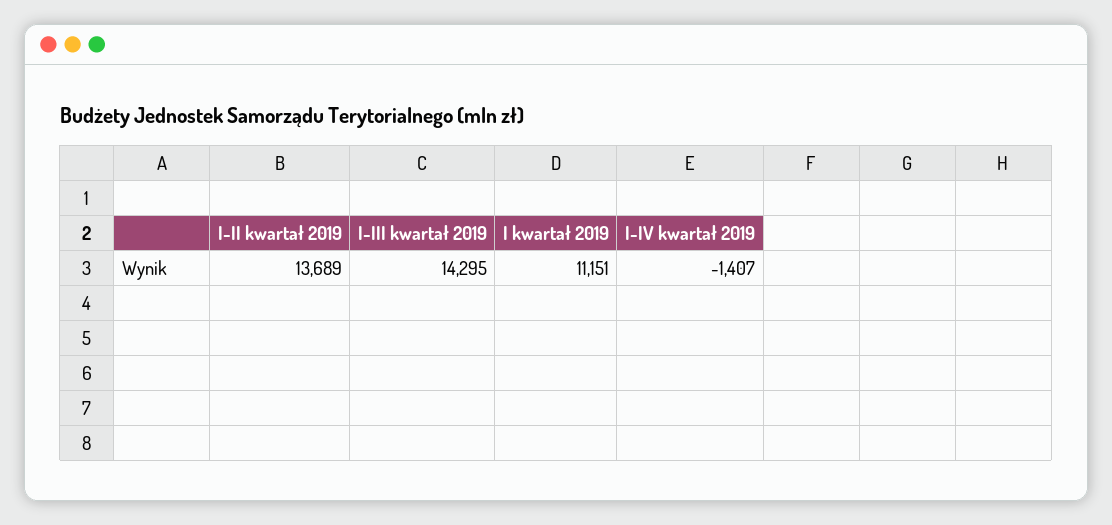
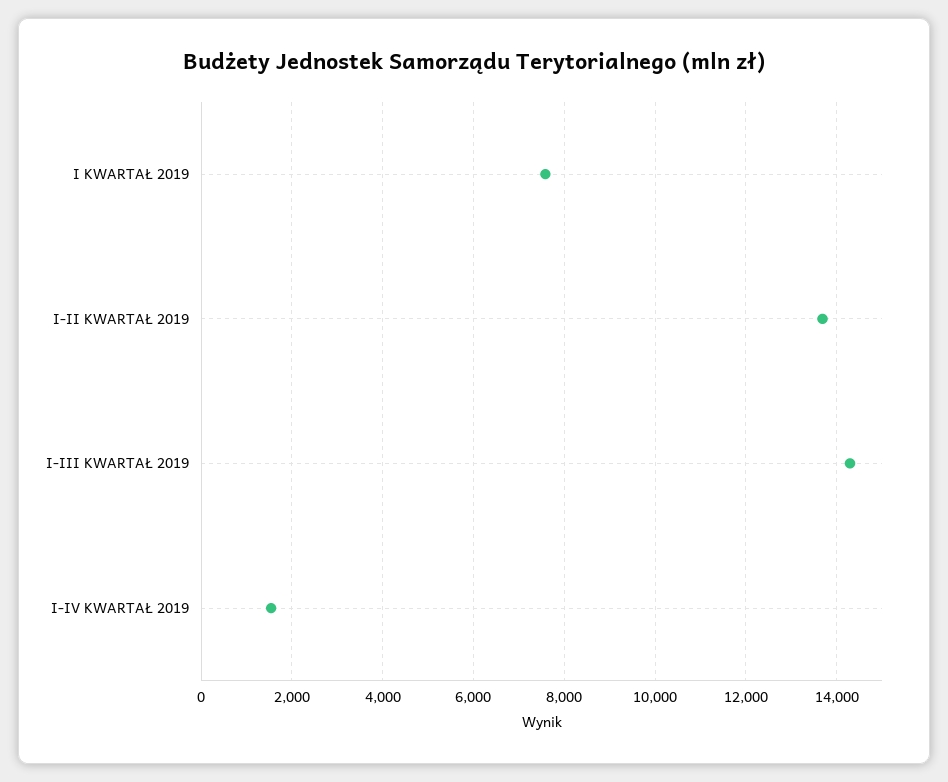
I kwartał 2019: 11151 -> 7600
I-IV kwartał 2019: -1407 -> 1600

